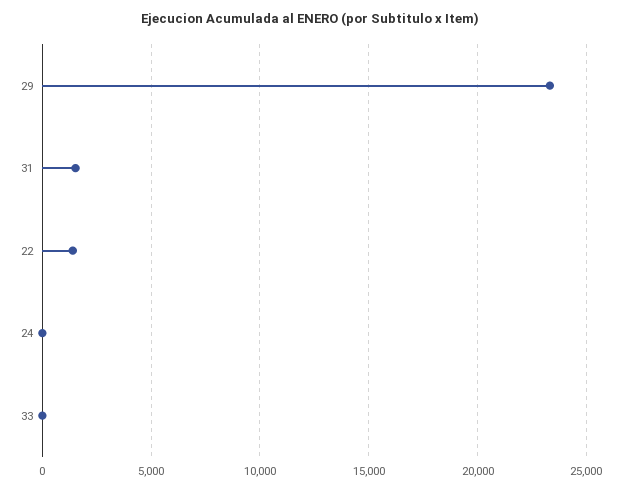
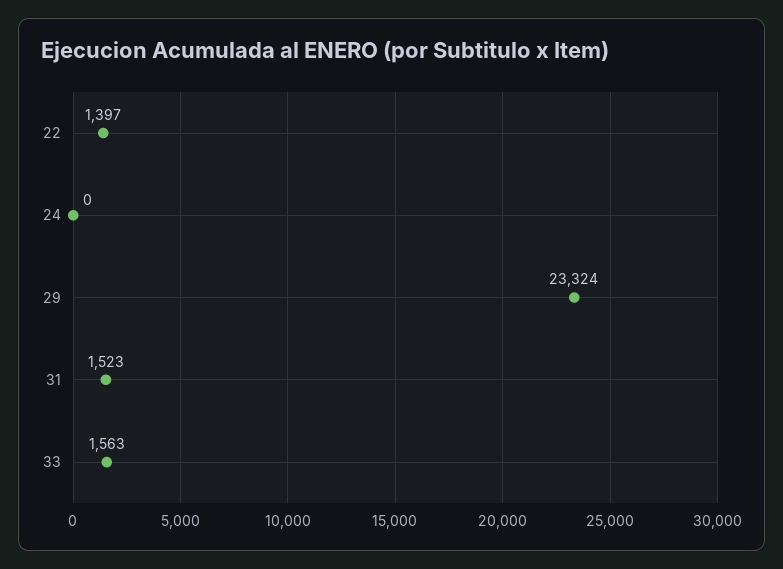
33: 0 -> 1563

